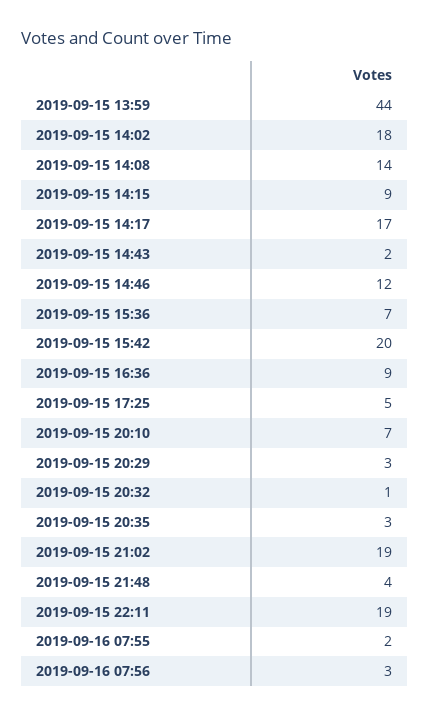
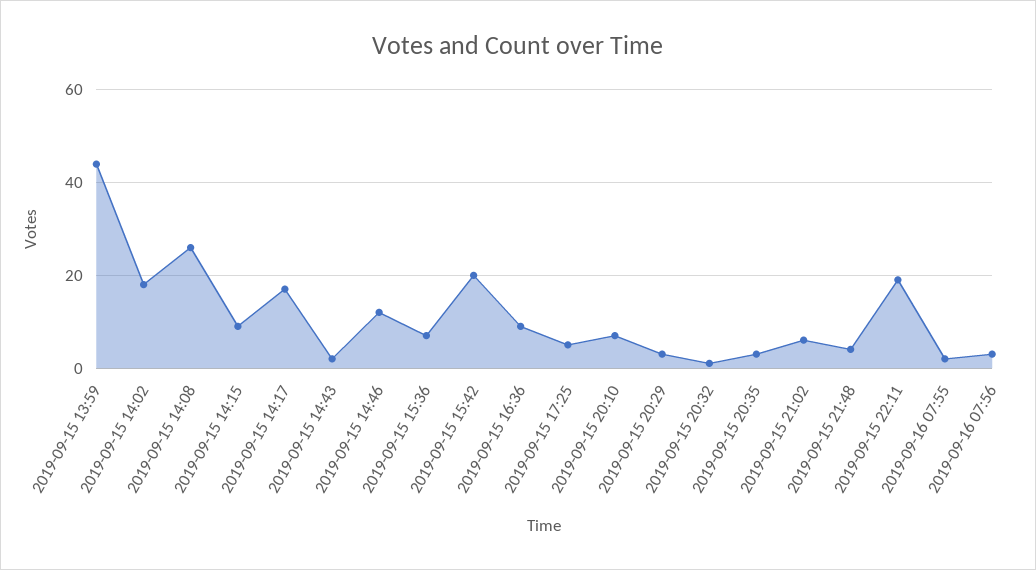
2019-09-15 14:08: 14 -> 25
2019-09-15 21:02: 19 -> 5

